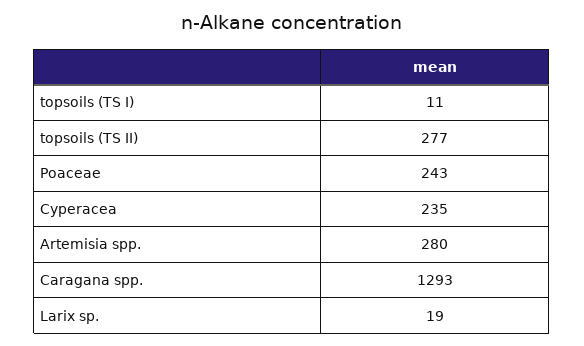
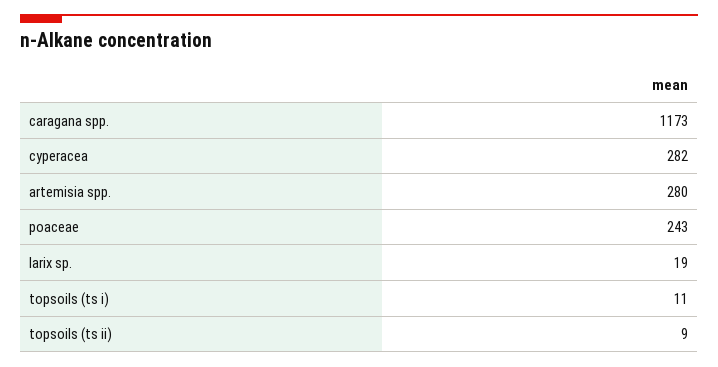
topsoils (TS II): 277 -> 9
Cyperacea: 235 -> 282
Caragana spp.: 1293 -> 1173

